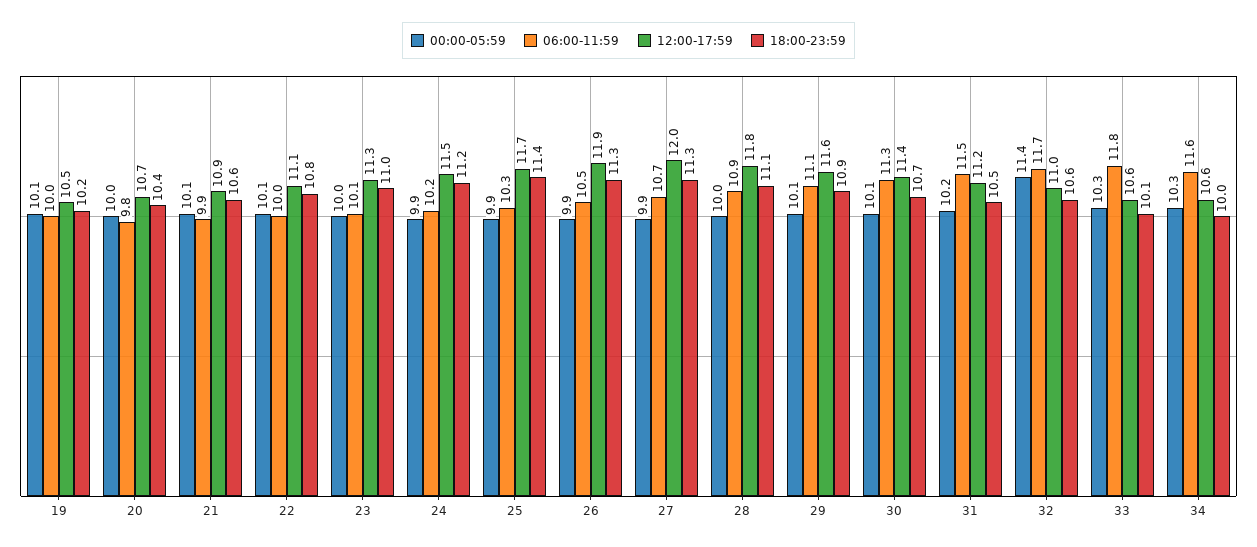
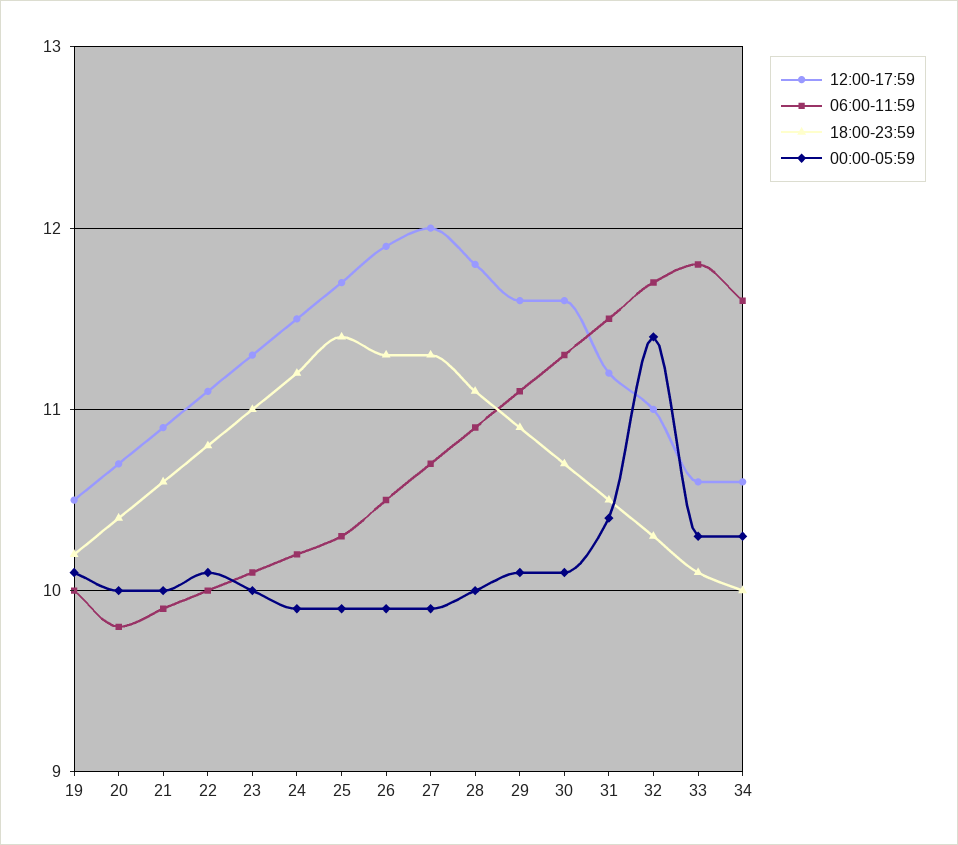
00:00-05:59, 21: 10.1 -> 10
12:00-17:59, 30: 11.4 -> 11.6
00:00-05:59, 31: 10.2 -> 10.4
18:00-23:59, 32: 10.6 -> 10.3

